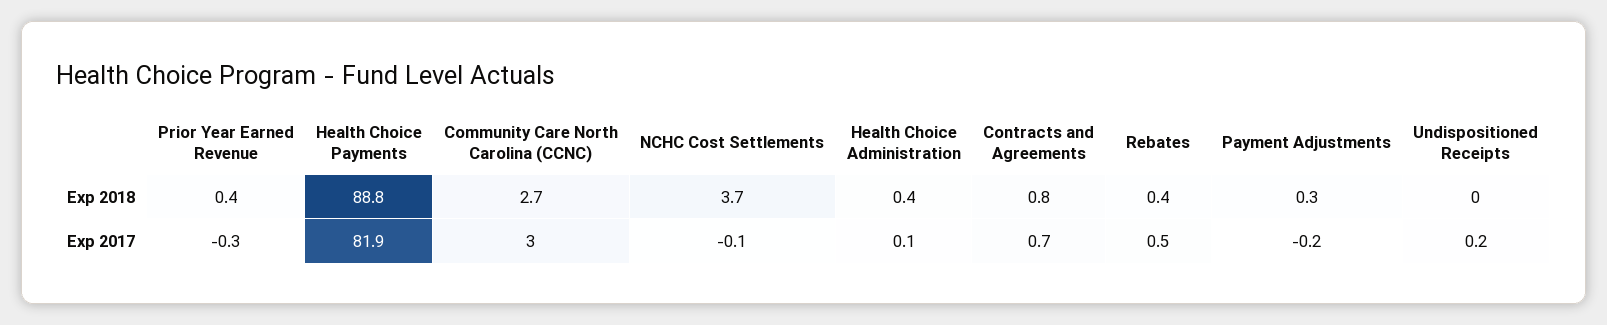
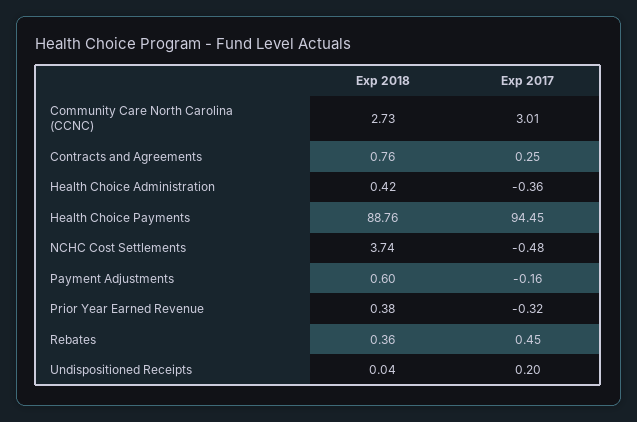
Payment Adjustments, Exp 2018: 0.3 -> 0.6
Health Choice Payments, Exp 2017: 81.9 -> 94.45
NCHC Cost Settlements, Exp 2017: -0.1 -> -0.48
Health Choice Administration, Exp 2017: 0.1 -> -0.36
Contracts and Agreements, Exp 2017: 0.7 -> 0.25

